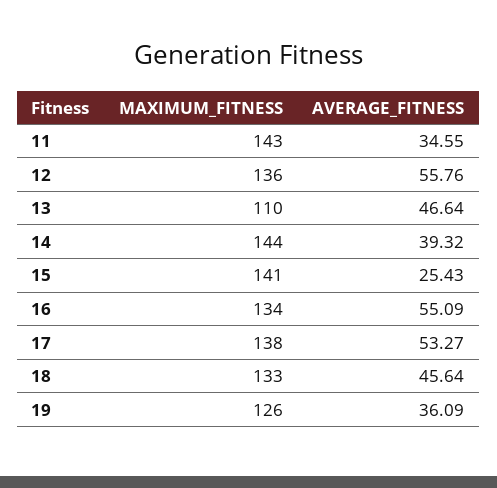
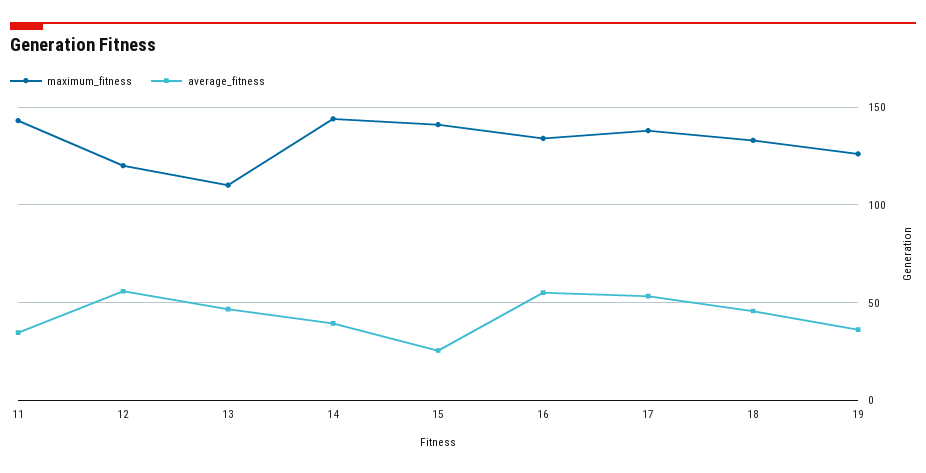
MAXIMUM_FITNESS, 12: 136 -> 120

